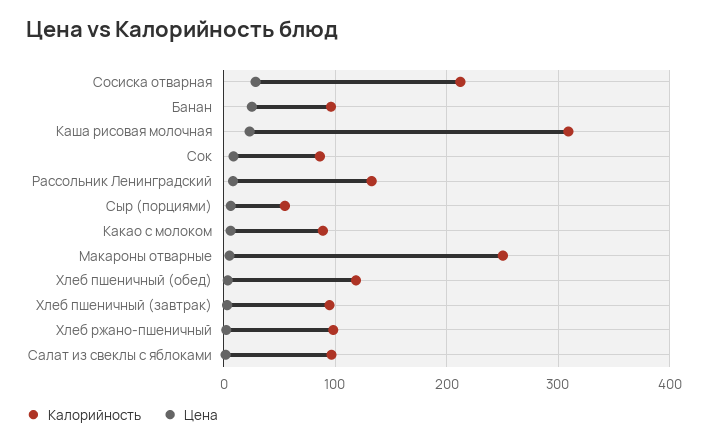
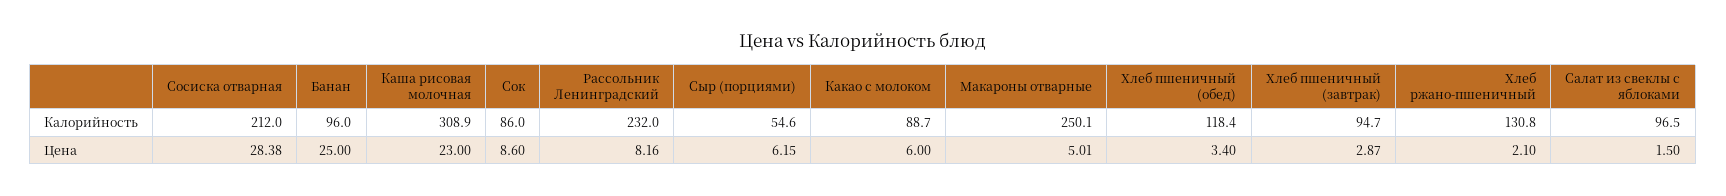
Калорийность, Рассольник Ленинградский: 130 -> 232
Калорийность, Хлеб ржано-пшеничный: 100 -> 130.8

